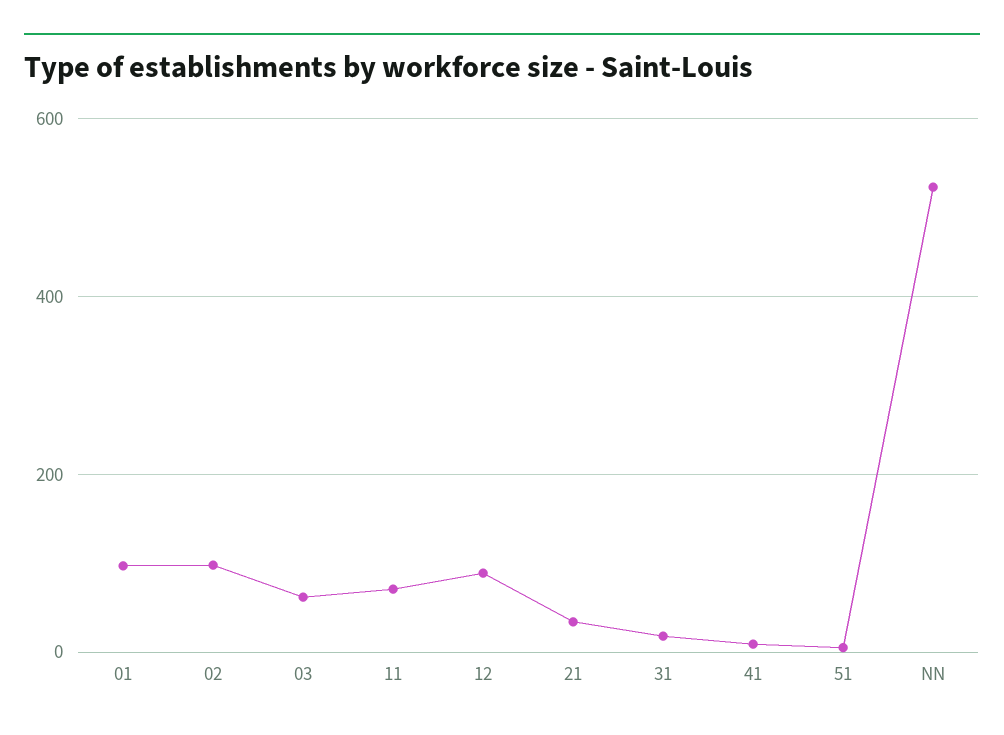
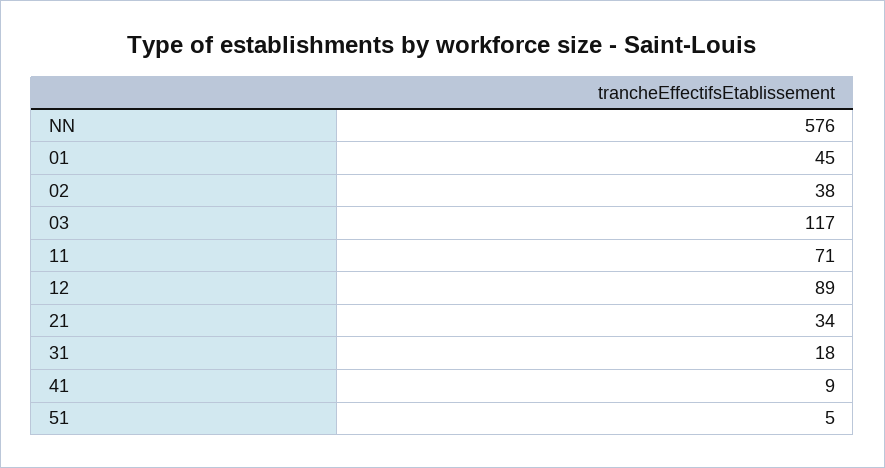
01: 100 -> 45
02: 100 -> 38
03: 60 -> 117
NN: 520 -> 576

